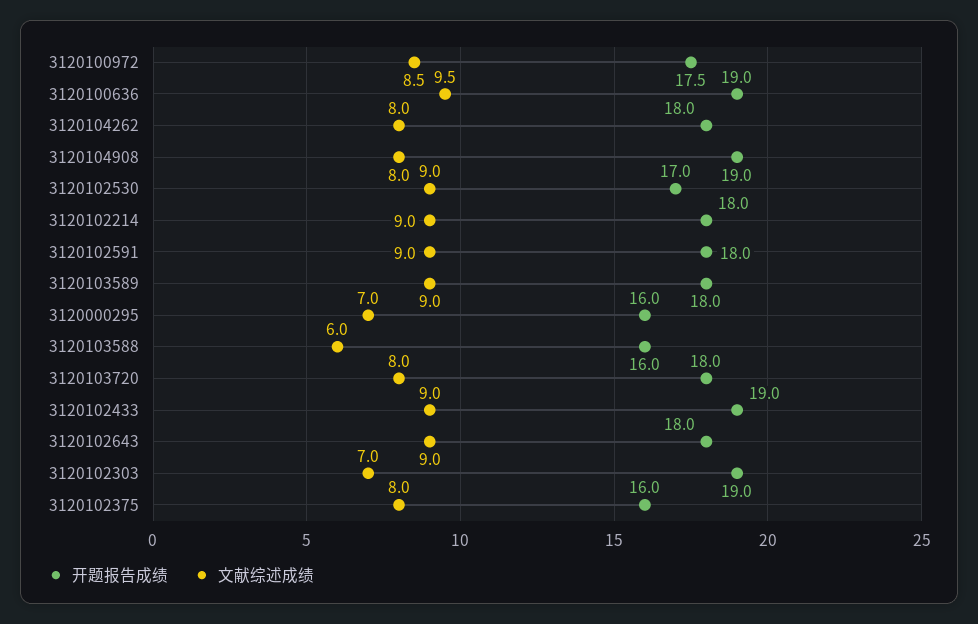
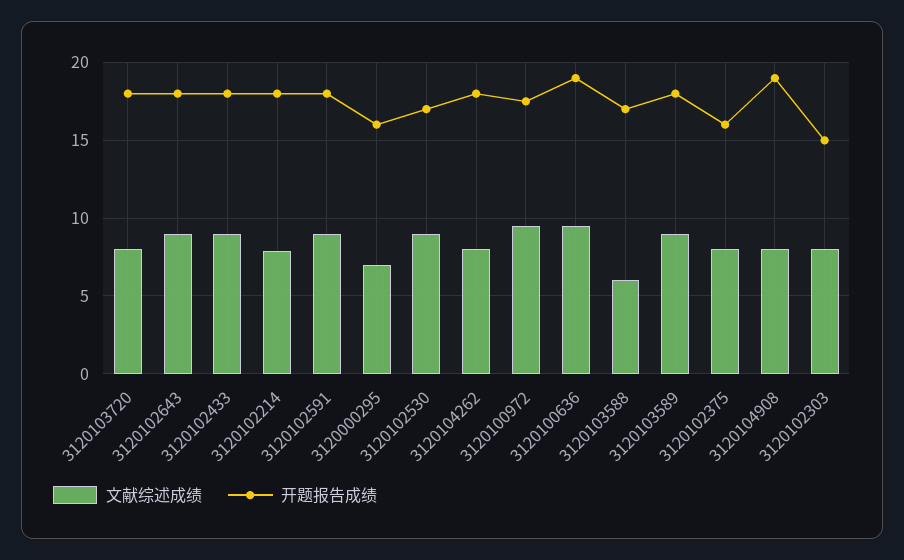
文献综述成绩, 3120100972: 8.5 -> 9.5
文献综述成绩, 3120102214: 9 -> 8
开题报告成绩, 3120103588: 16 -> 17
开题报告成绩, 3120102433: 19 -> 18
开题报告成绩, 3120102303: 19 -> 15
文献综述成绩, 3120102303: 7 -> 8

